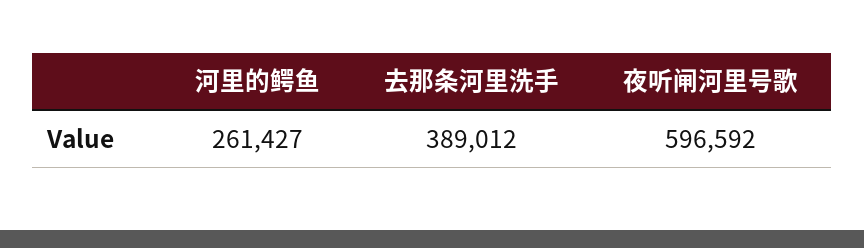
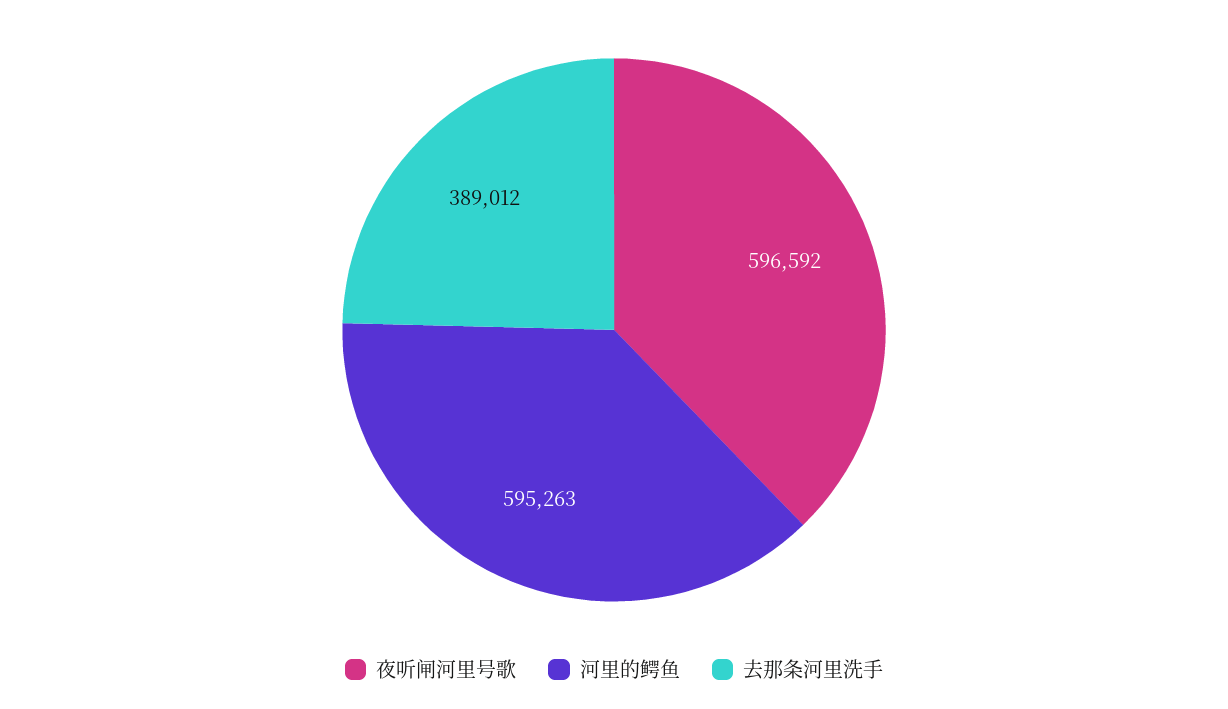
河里的鳄鱼: 261427 -> 595263

